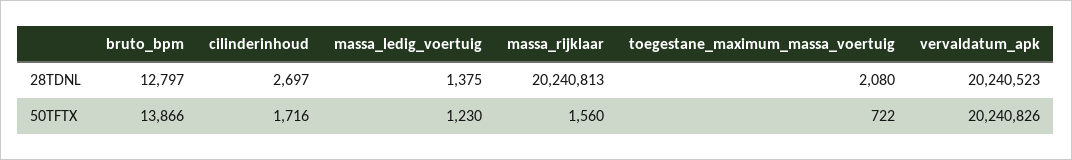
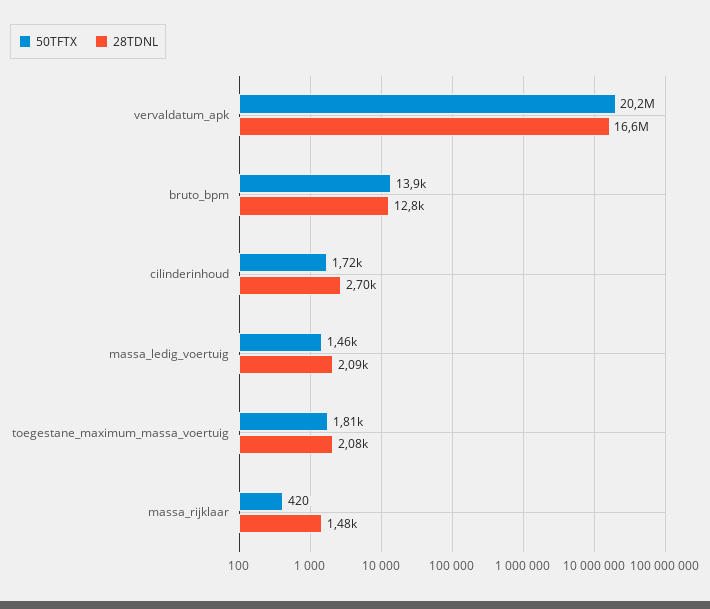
28TDNL, massa_ledig_voertuig: 1375 -> 2090
28TDNL, massa_rijklaar: 20240813 -> 1480
28TDNL, vervaldatum_apk: 20240523 -> 16600000
50TFTX, massa_ledig_voertuig: 1230 -> 1460
50TFTX, massa_rijklaar: 1560 -> 420
50TFTX, toegestane_maximum_massa_voertuig: 722 -> 1810

